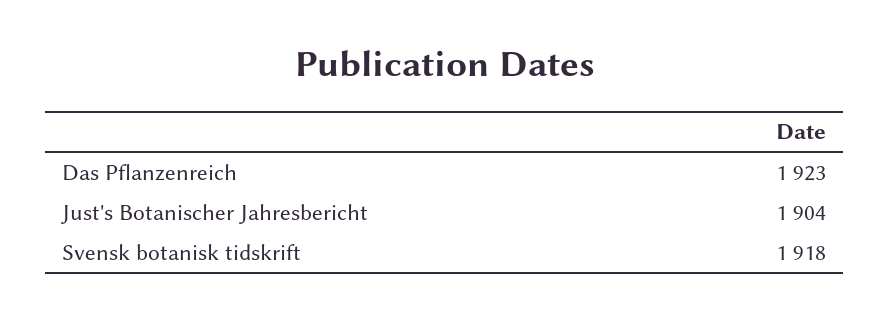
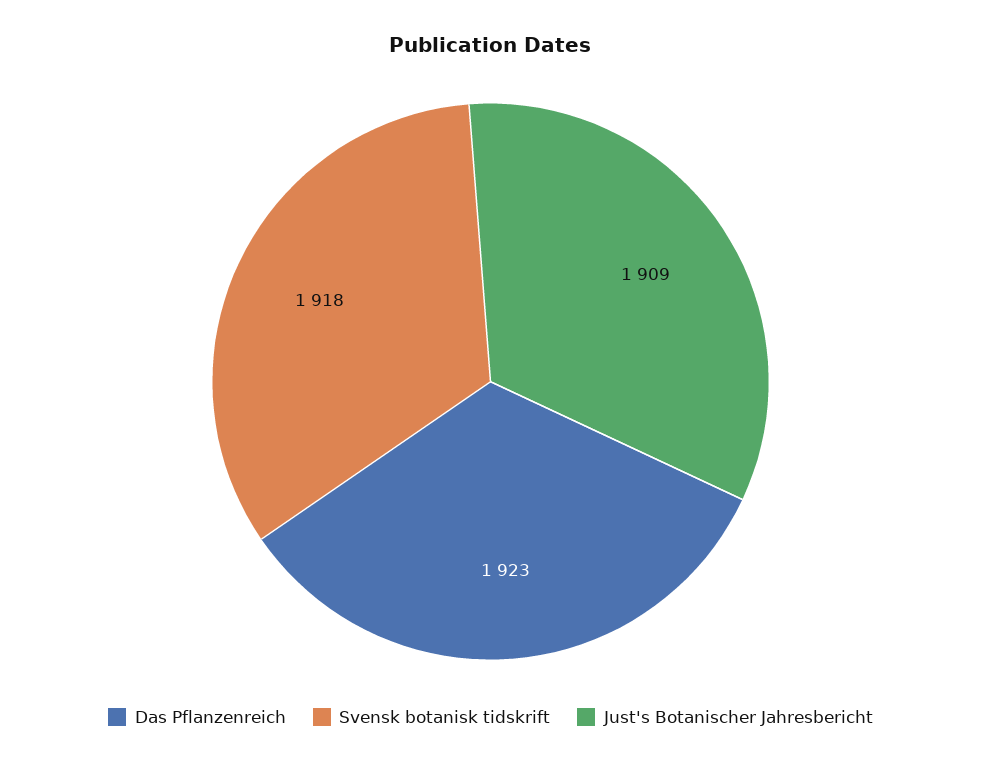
Just's Botanischer Jahresbericht: 1904 -> 1909

